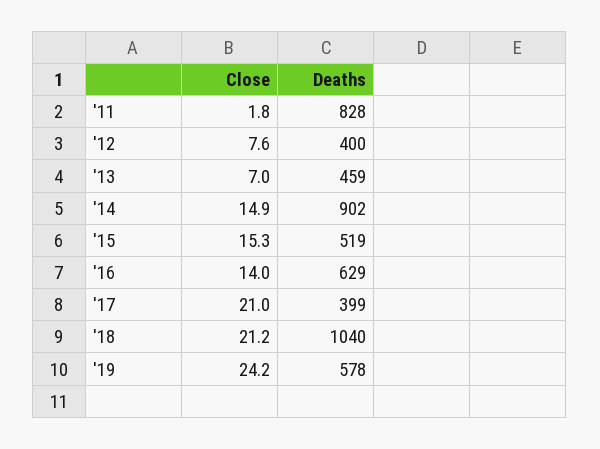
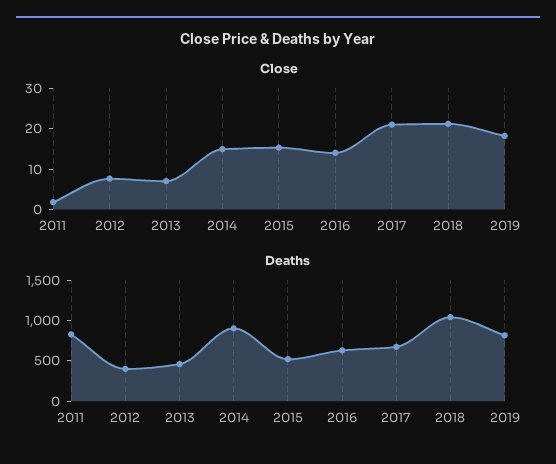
Deaths, '17: 399 -> 700
Close, '19: 24.2 -> 18
Deaths, '19: 578 -> 800

